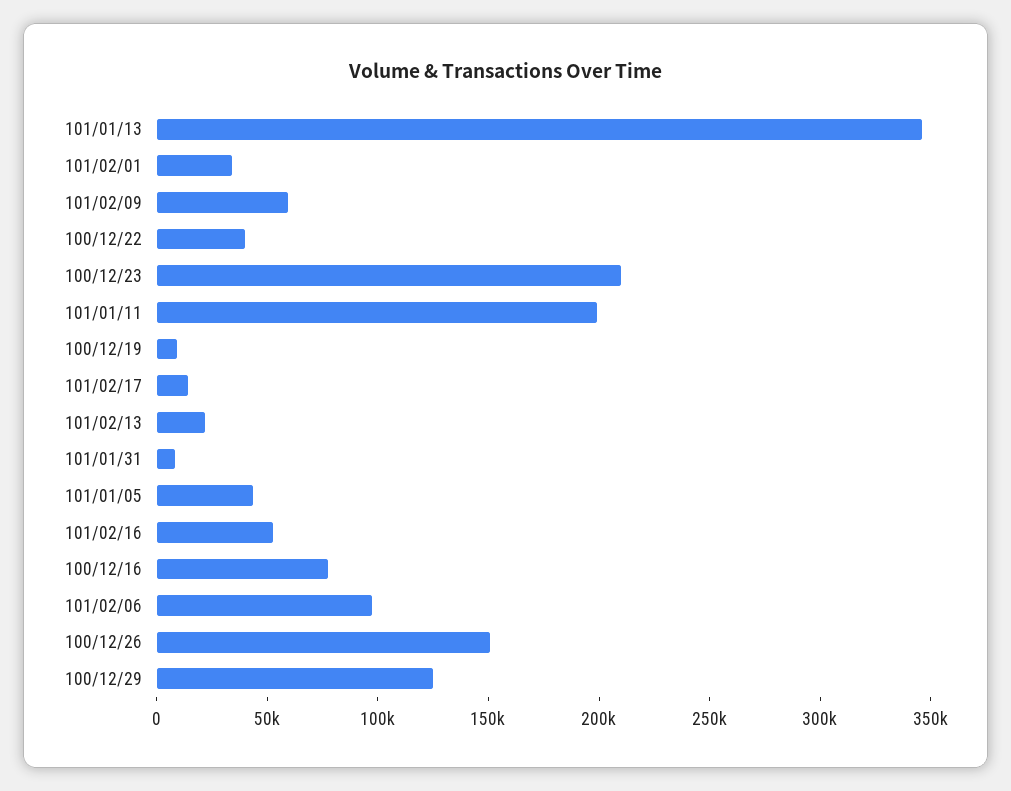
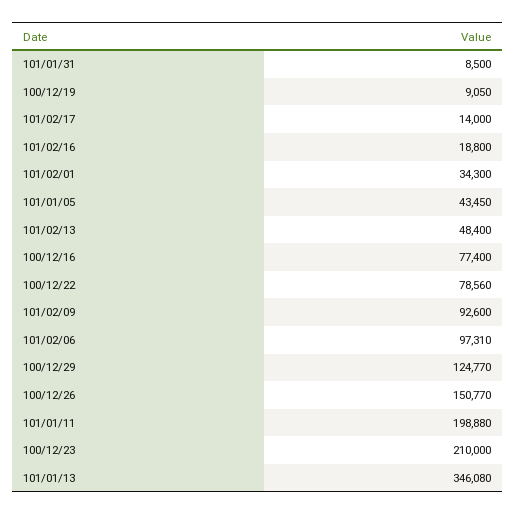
101/02/09: 60000 -> 92600
100/12/22: 40000 -> 78560
101/02/13: 20000 -> 48400
101/02/16: 50000 -> 18800

